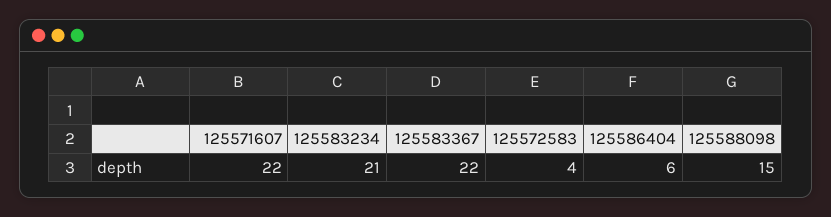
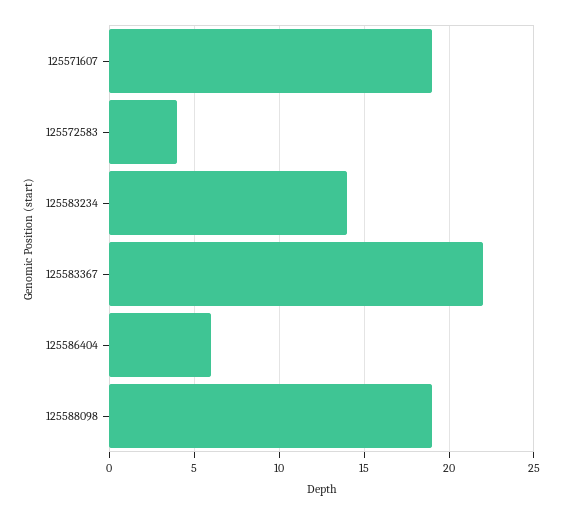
125571607: 22 -> 19
125583234: 21 -> 14
125588098: 15 -> 19

